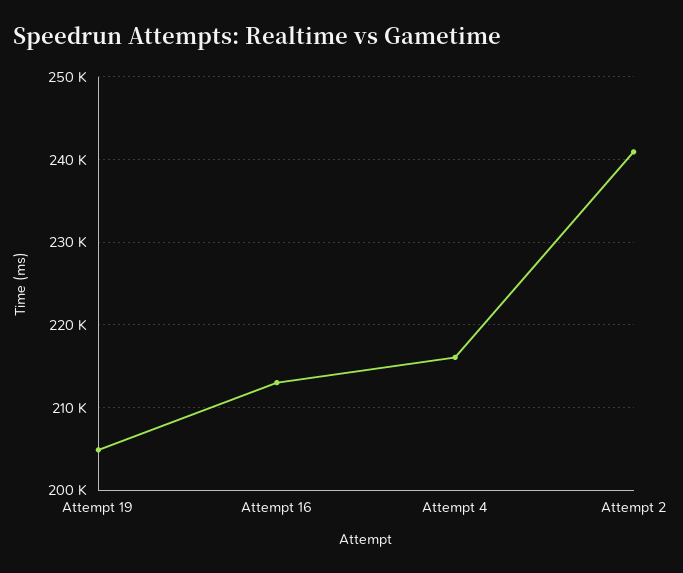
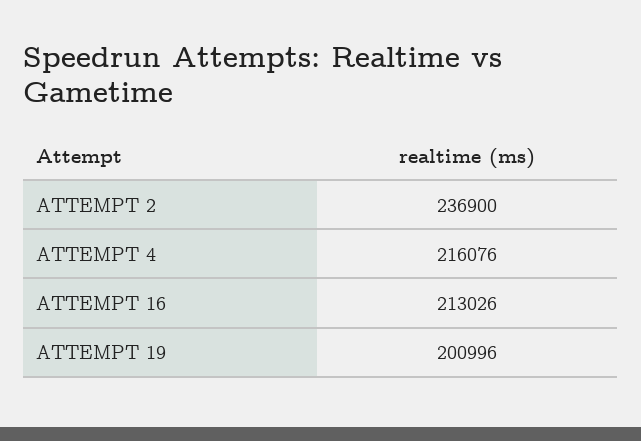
Attempt 19: 205000 -> 200996
Attempt 2: 241000 -> 236900

